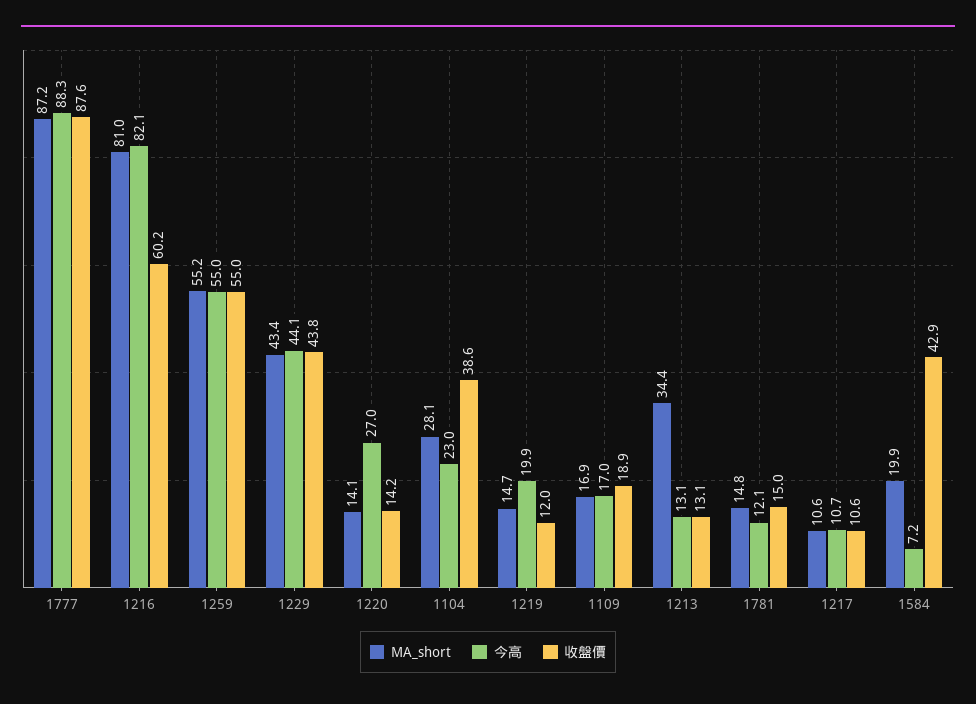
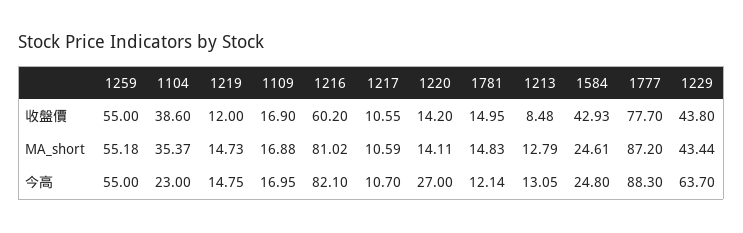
收盤價, 1777: 87.6 -> 77.7
今高, 1229: 44.1 -> 63.7
MA_short, 1104: 28.1 -> 35.37
今高, 1219: 19.9 -> 14.75
收盤價, 1109: 18.9 -> 16.9
MA_short, 1213: 34.4 -> 12.79
收盤價, 1213: 13.1 -> 8.48
MA_short, 1584: 19.9 -> 24.61
今高, 1584: 7.2 -> 24.8

